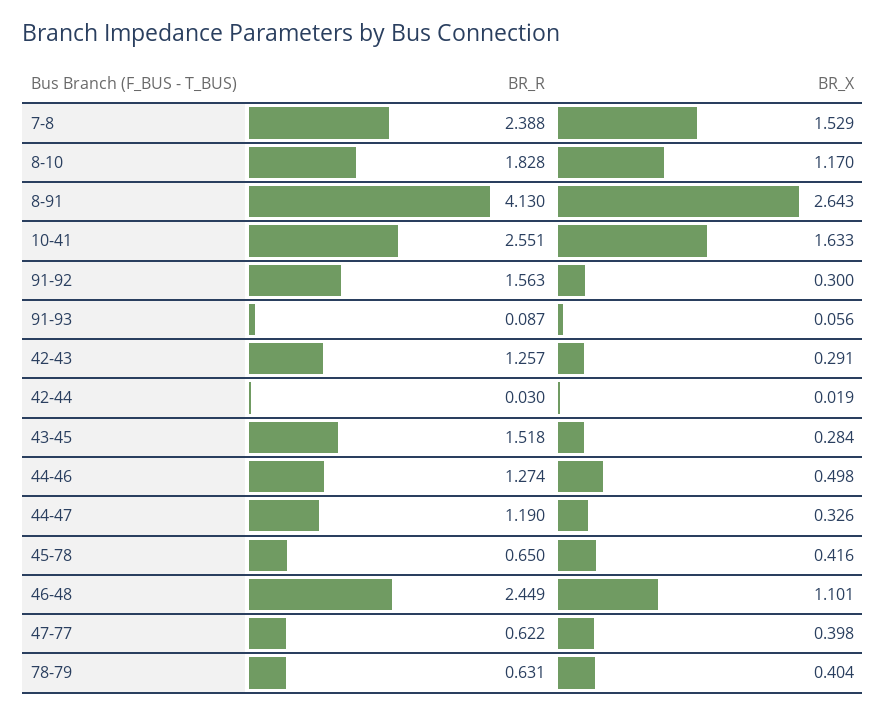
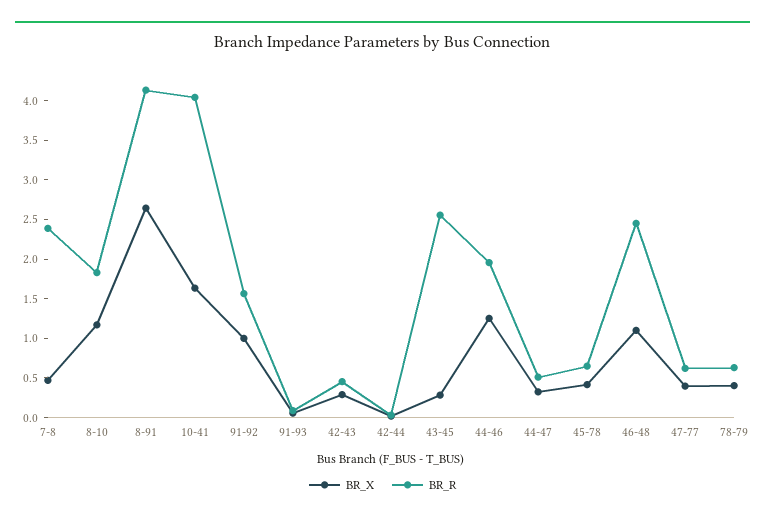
BR_X, 7-8: 1.529 -> 0.5
BR_R, 10-41: 2.551 -> 4
BR_X, 91-92: 0.3 -> 1
BR_R, 42-43: 1.257 -> 0.5
BR_R, 43-45: 1.518 -> 2.5
BR_R, 44-46: 1.274 -> 2
BR_X, 44-46: 0.498 -> 1.25
BR_R, 44-47: 1.19 -> 0.5

